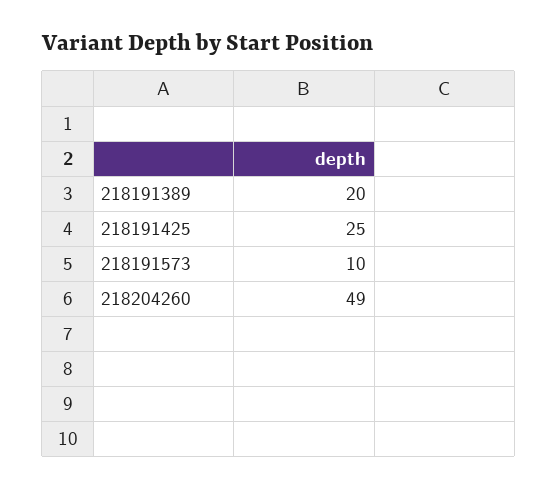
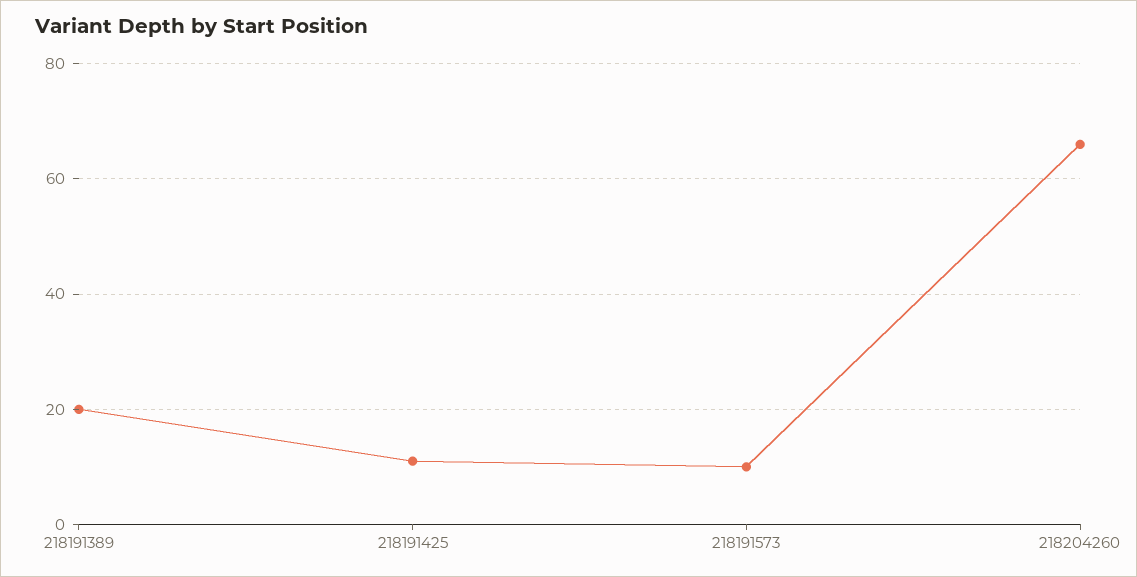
218191425: 25 -> 10
218204260: 49 -> 65

